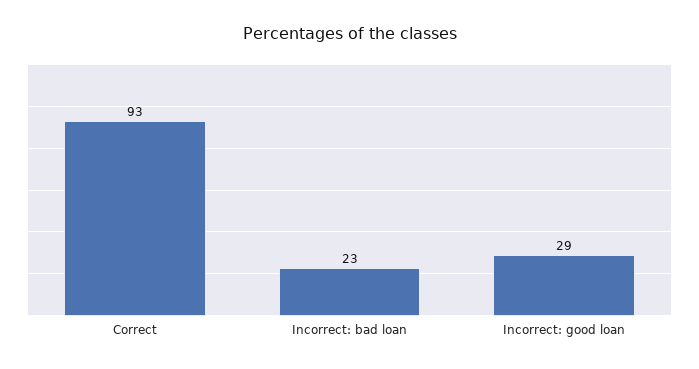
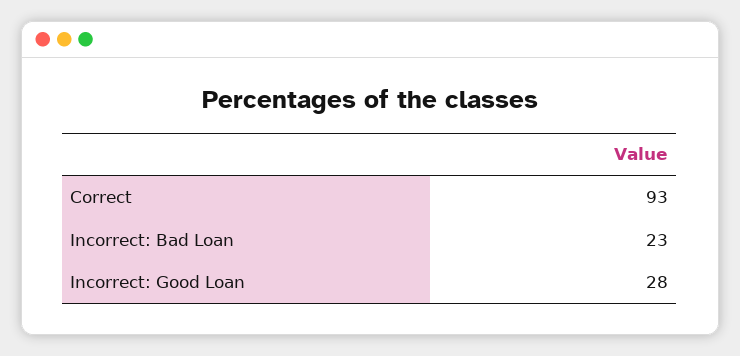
Incorrect: good loan: 29 -> 28

